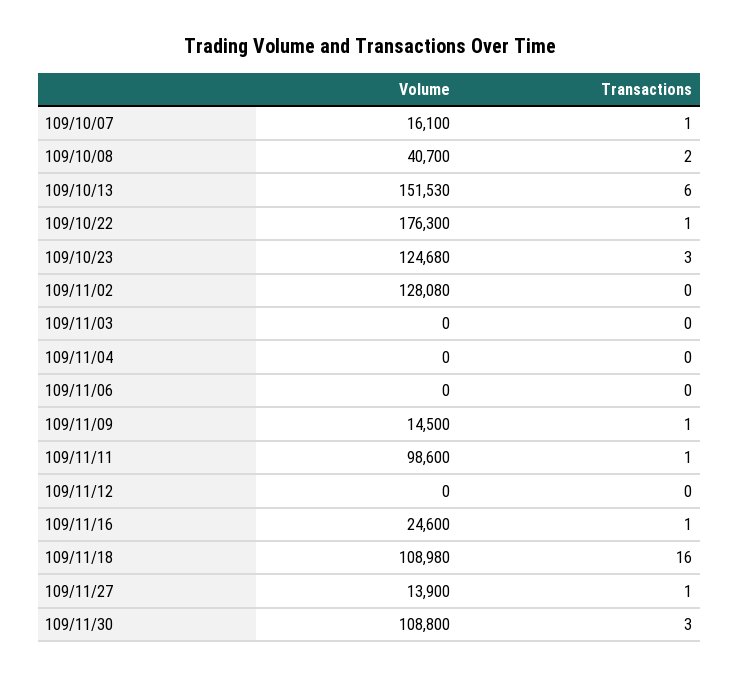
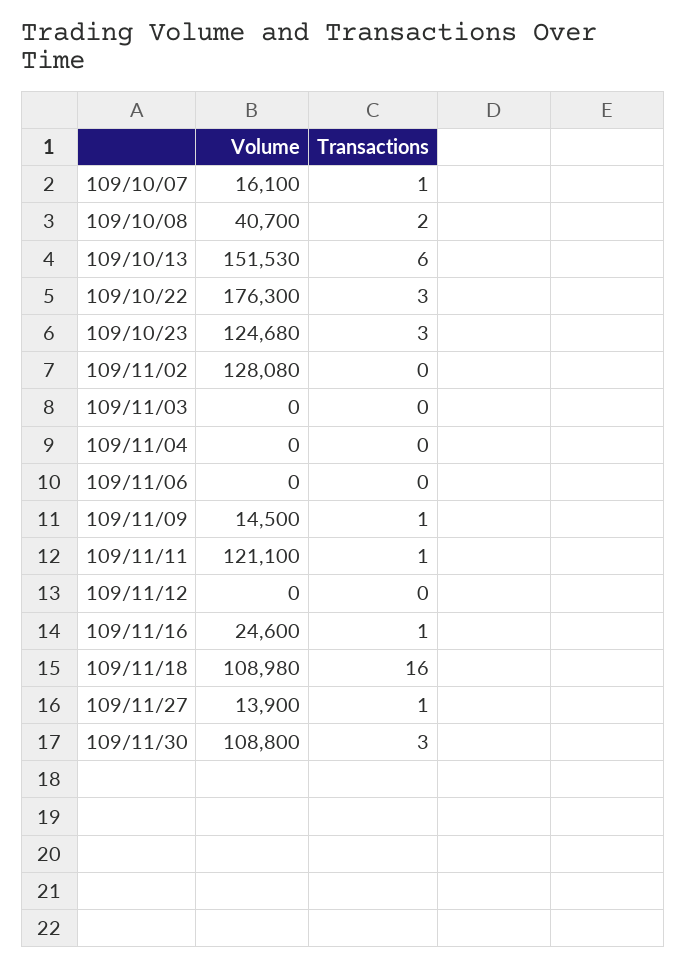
Transactions, 109/10/22: 1 -> 3
Volume, 109/11/11: 98600 -> 121100

